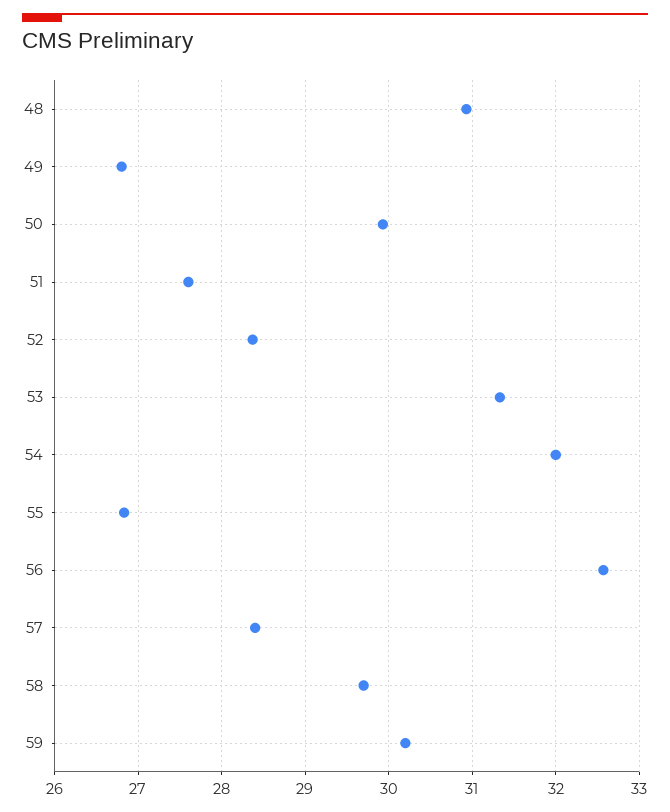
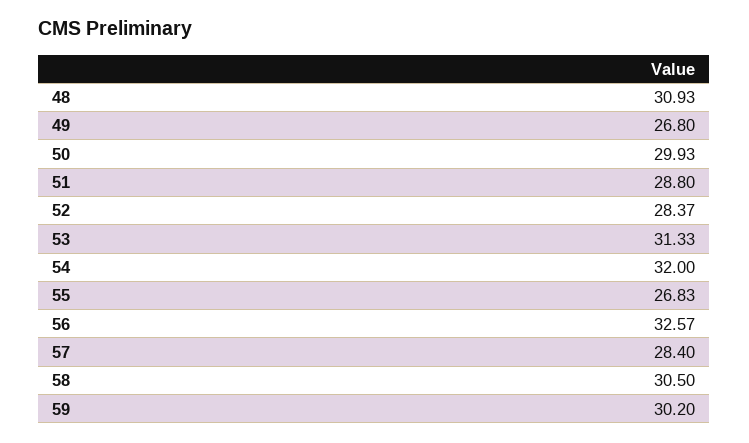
51: 27.6 -> 28.8
58: 29.7 -> 30.5

